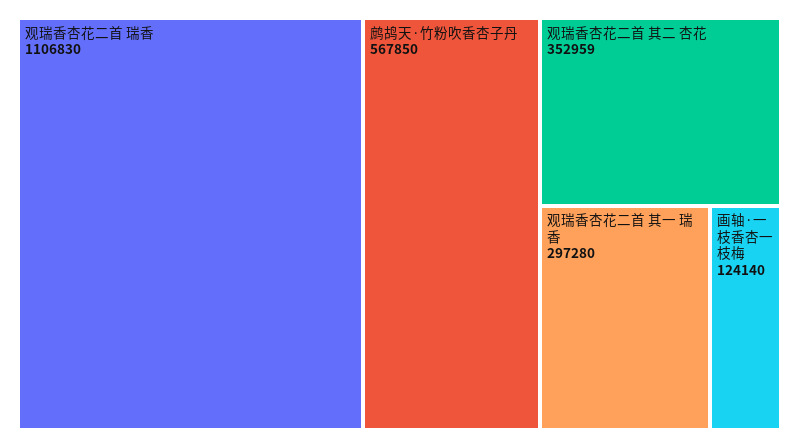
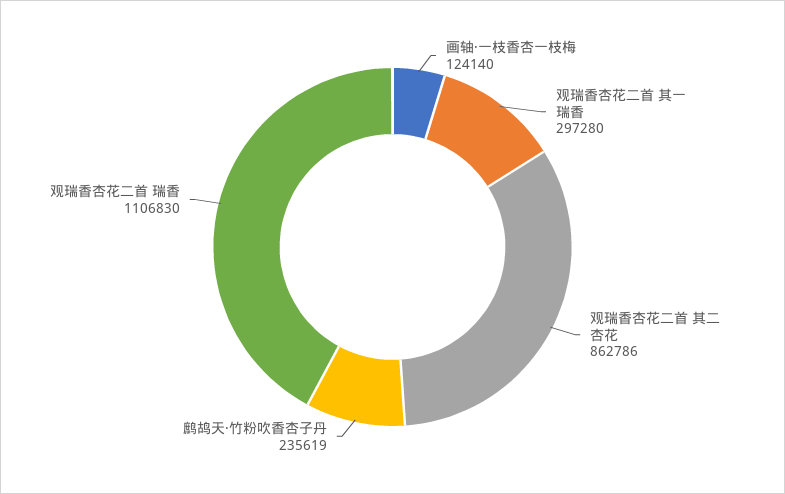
鹧鸪天·竹粉吹香杏子丹: 567850 -> 235619
观瑞香杏花二首 其二 杏花: 352959 -> 862786

